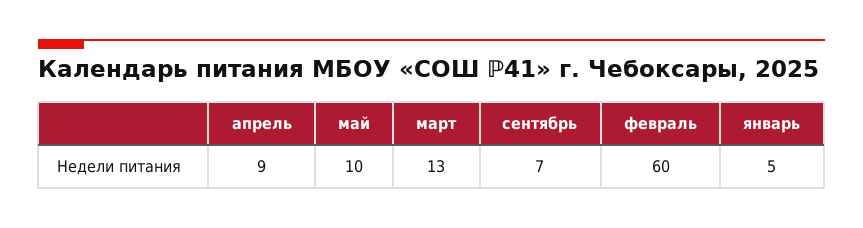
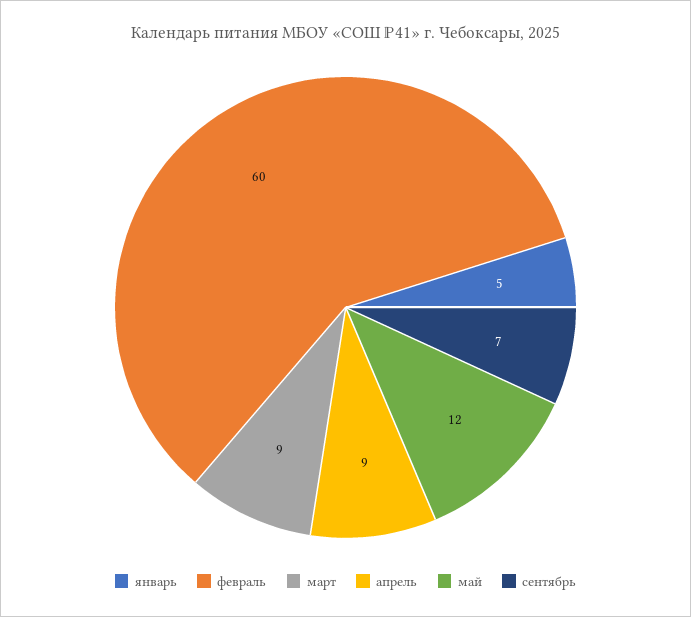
май: 10 -> 12
март: 13 -> 9

